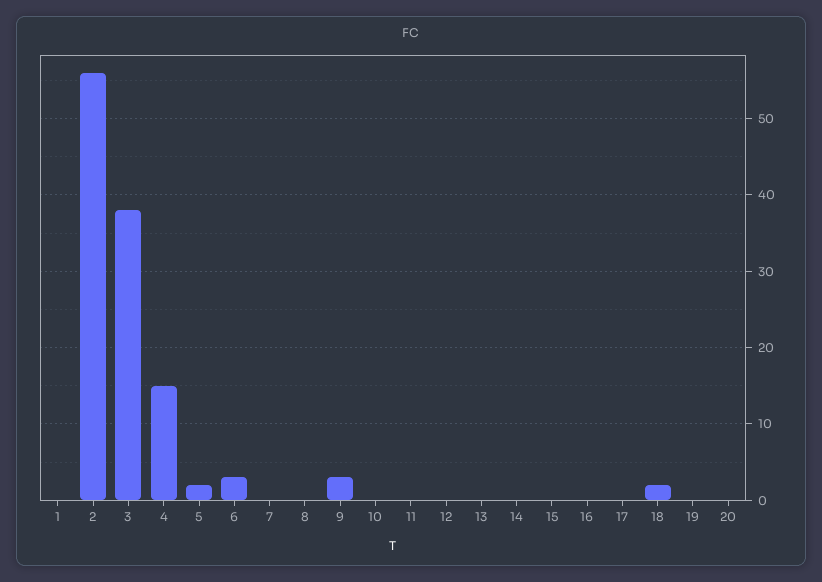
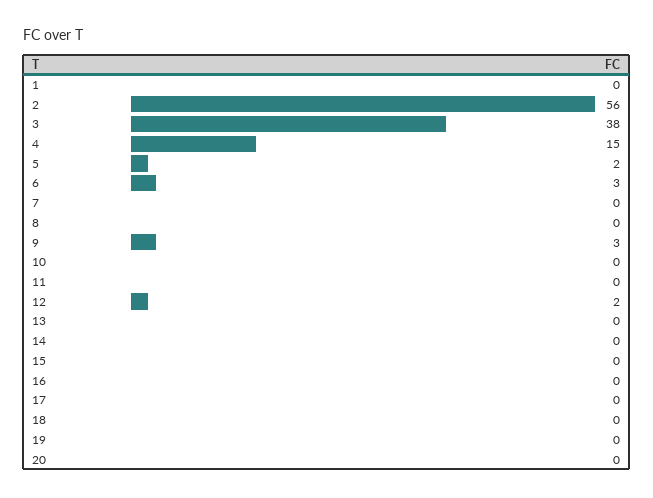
12: 0 -> 2
18: 2 -> 0

